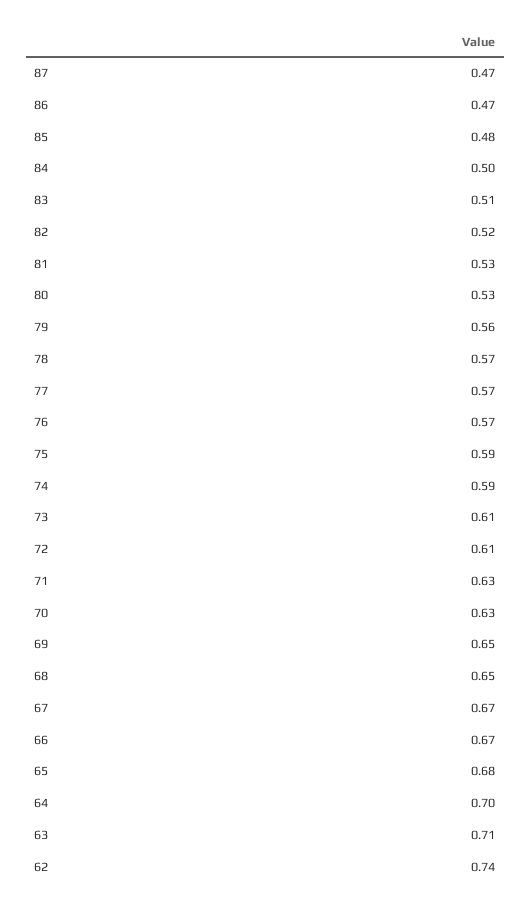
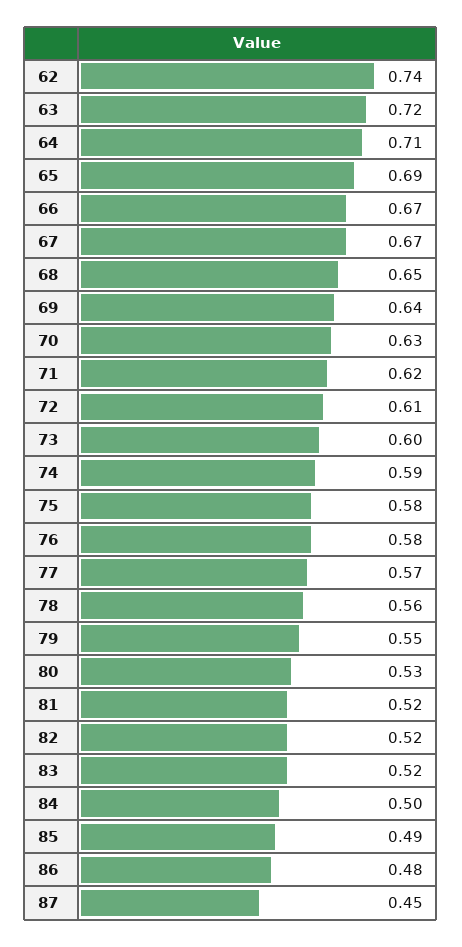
87: 0.47 -> 0.45
86: 0.47 -> 0.48
85: 0.48 -> 0.49
83: 0.51 -> 0.52
81: 0.53 -> 0.52
79: 0.56 -> 0.55
78: 0.57 -> 0.56
76: 0.57 -> 0.58
75: 0.59 -> 0.58
73: 0.61 -> 0.6
71: 0.63 -> 0.62
69: 0.65 -> 0.64
65: 0.68 -> 0.69
64: 0.7 -> 0.71
63: 0.71 -> 0.72

